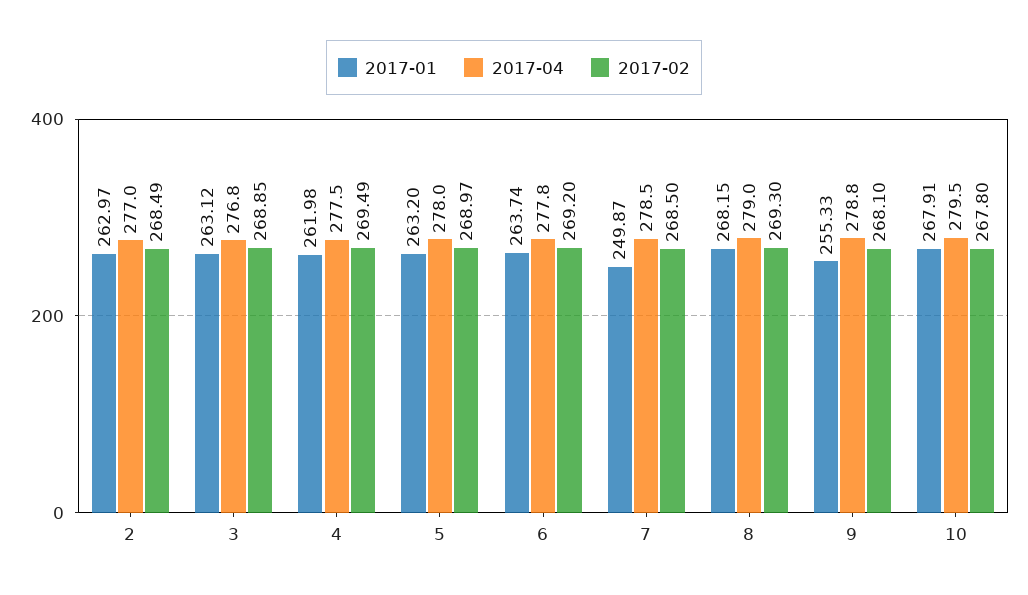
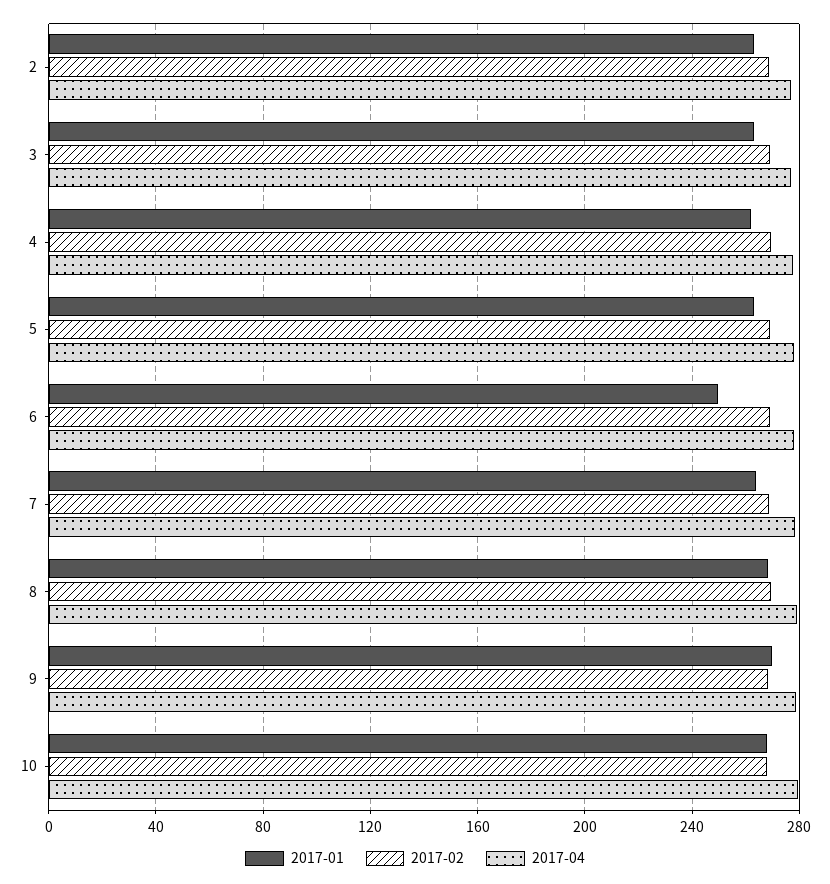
2017-01, 6: 263.74 -> 250
2017-01, 7: 249.87 -> 265
2017-01, 9: 255.33 -> 270

